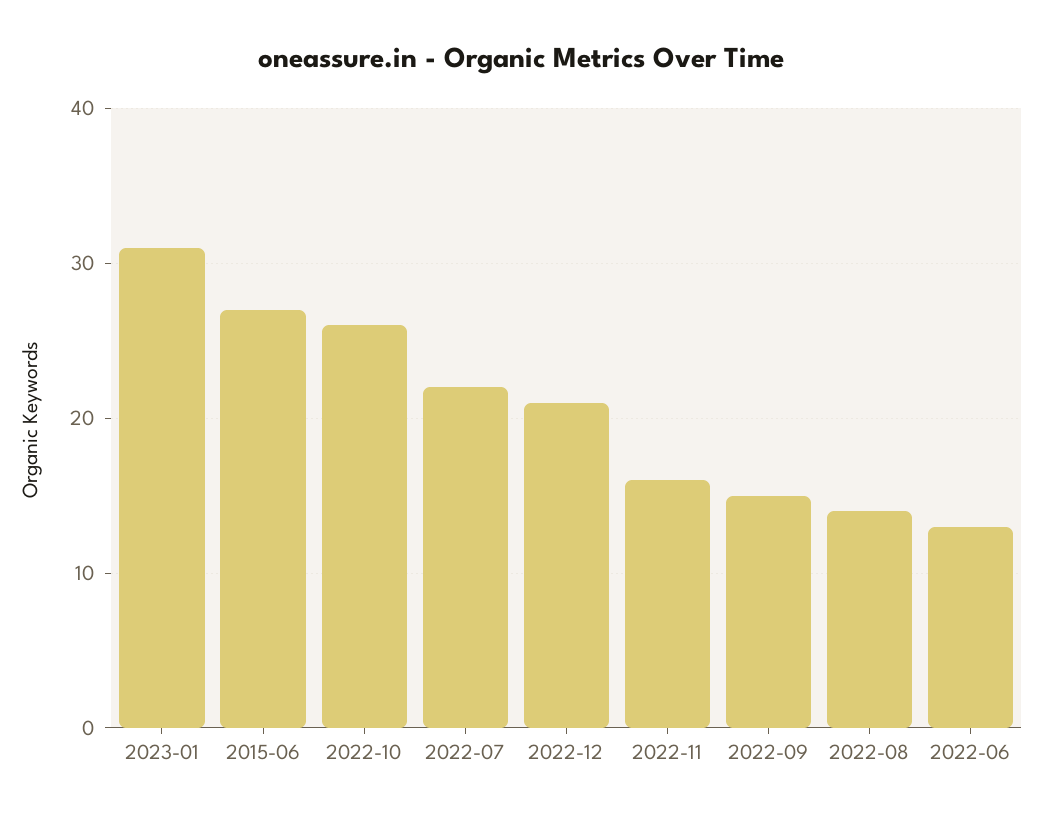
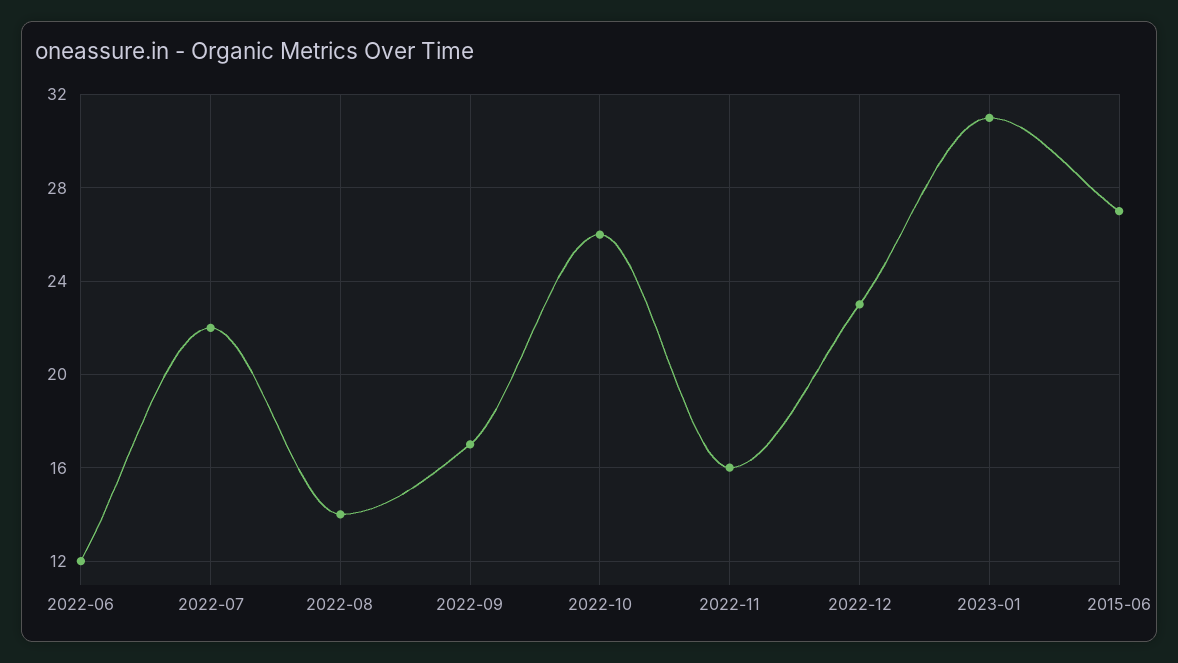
2022-12: 21 -> 23
2022-09: 15 -> 17
2022-06: 13 -> 12

